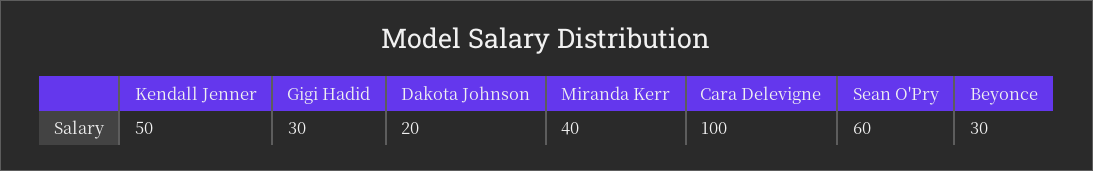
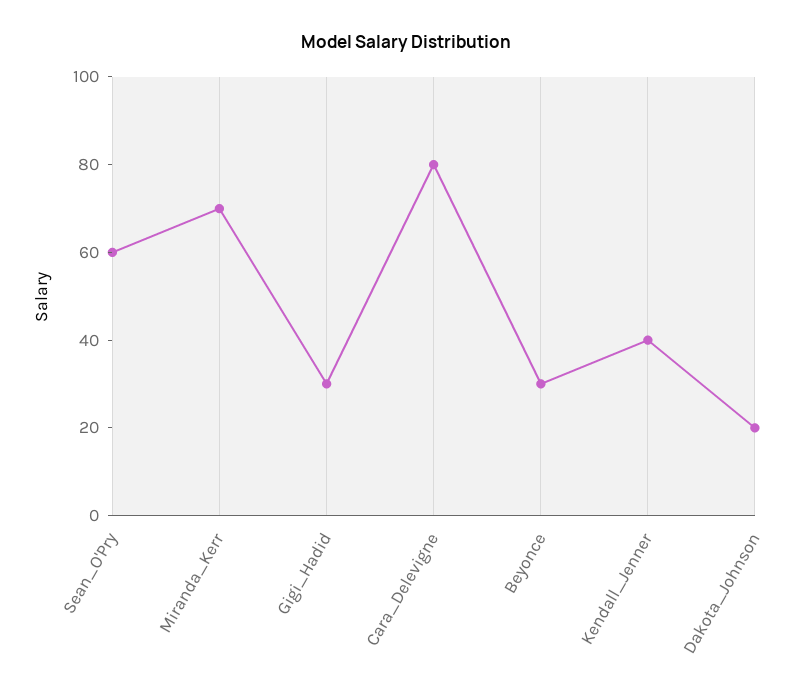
Kendall Jenner: 50 -> 40
Miranda Kerr: 40 -> 70
Cara Delevigne: 100 -> 80

